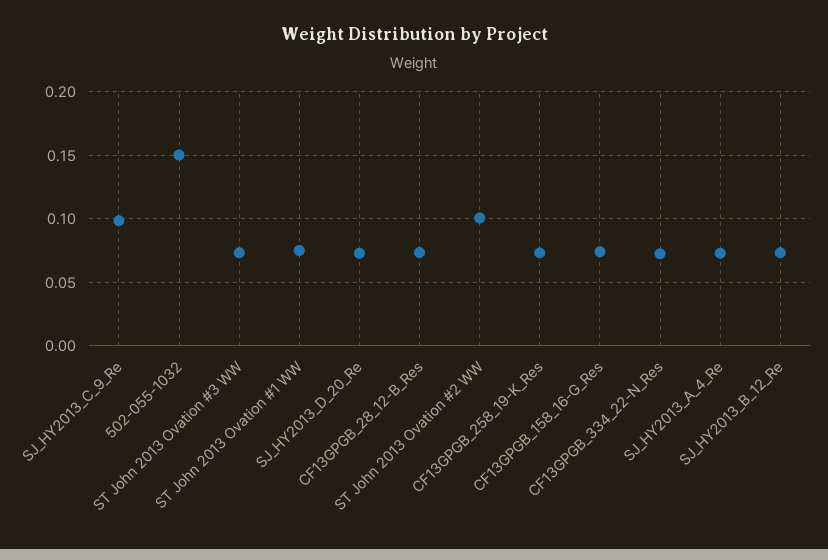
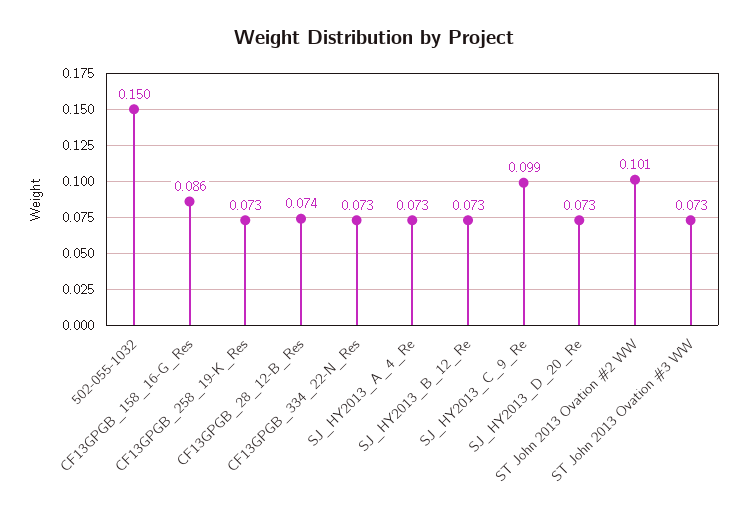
ST John 2013 Ovation #1 WW: 0.075 -> none
CF13GPGB_158_16-G_Res: 0.075 -> 0.086

